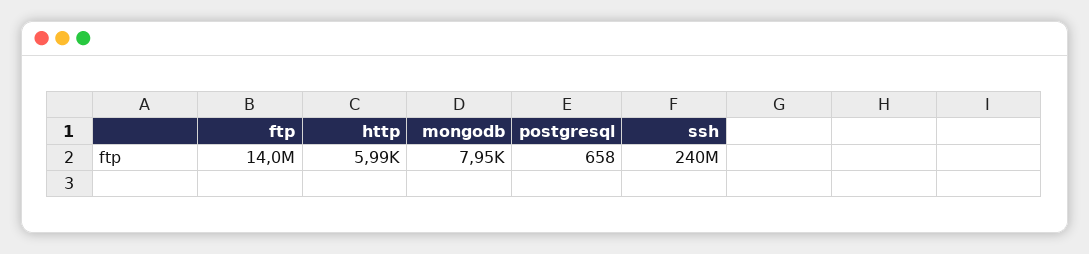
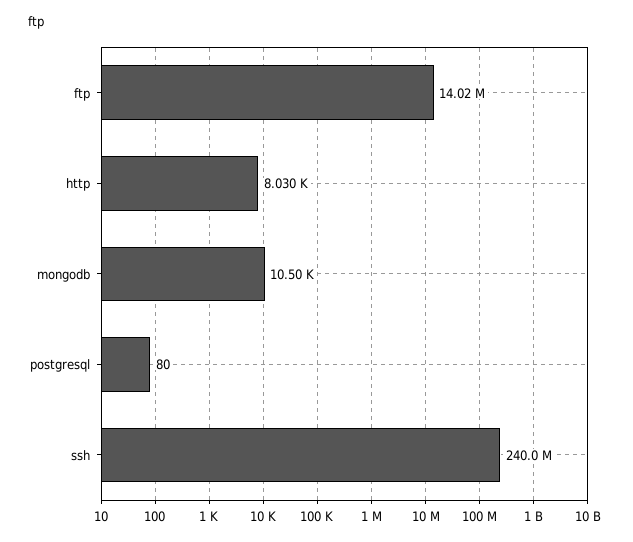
http: 5990 -> 8030
mongodb: 7950 -> 10500
postgresql: 658 -> 80

